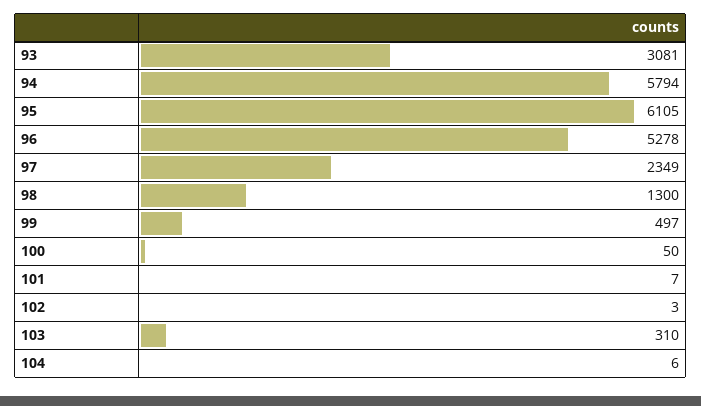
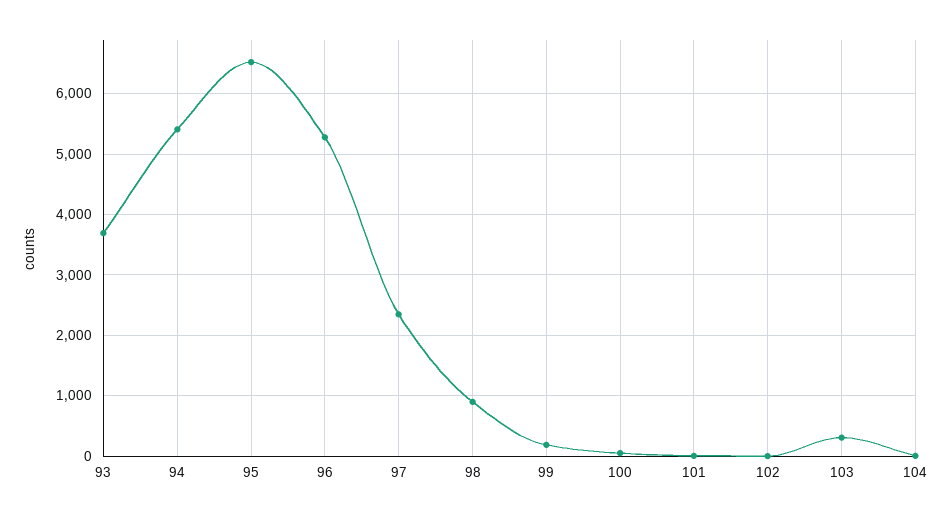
93: 3081 -> 3700
94: 5794 -> 5400
95: 6105 -> 6500
98: 1300 -> 900
99: 497 -> 200

